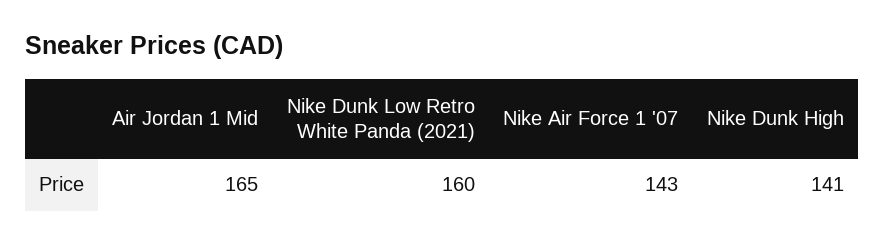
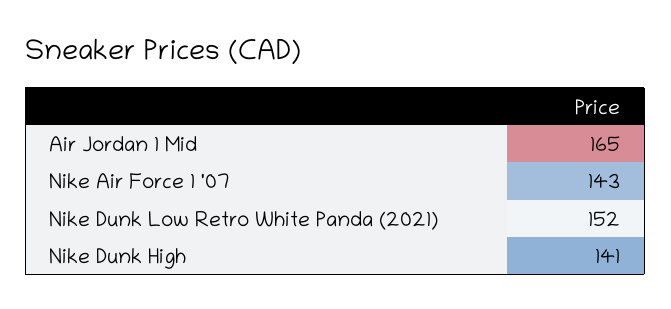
Nike Dunk Low Retro White Panda (2021): 160 -> 152

